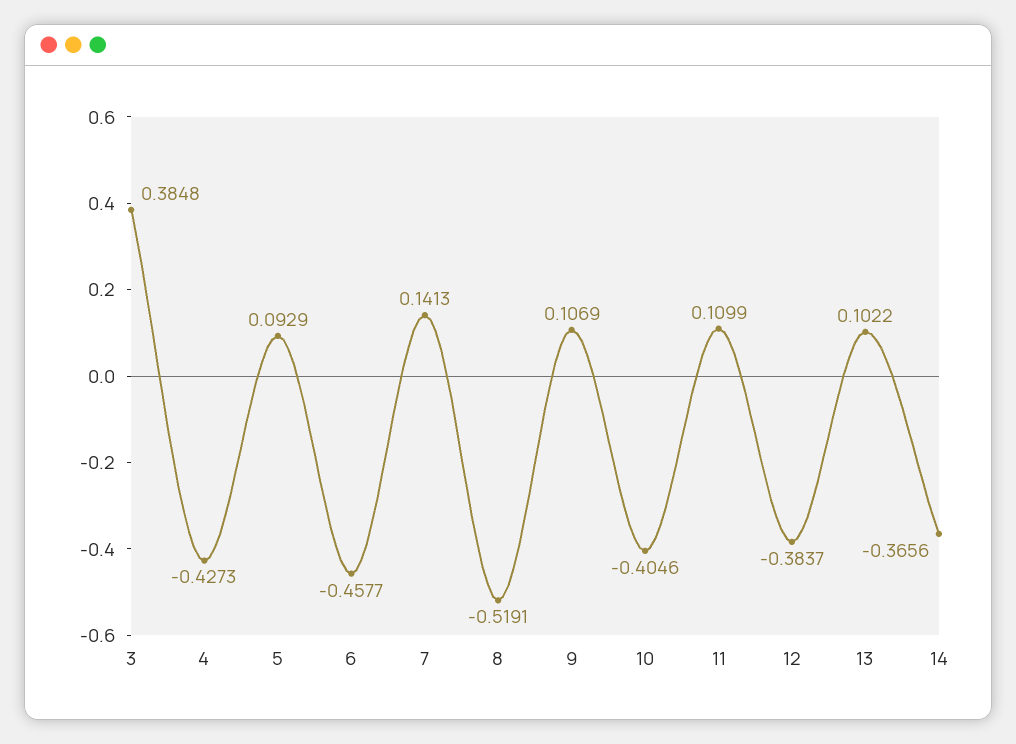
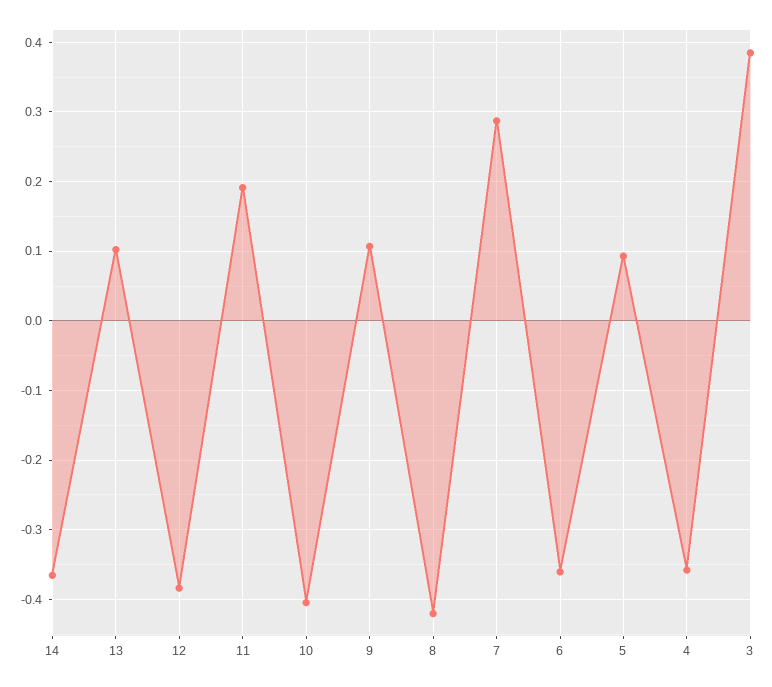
4: -0.4273 -> -0.36
6: -0.4577 -> -0.36
7: 0.1413 -> 0.29
8: -0.5191 -> -0.42
11: 0.1099 -> 0.19

